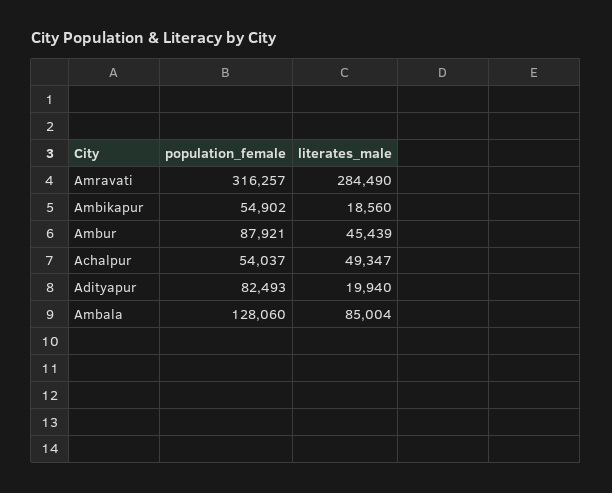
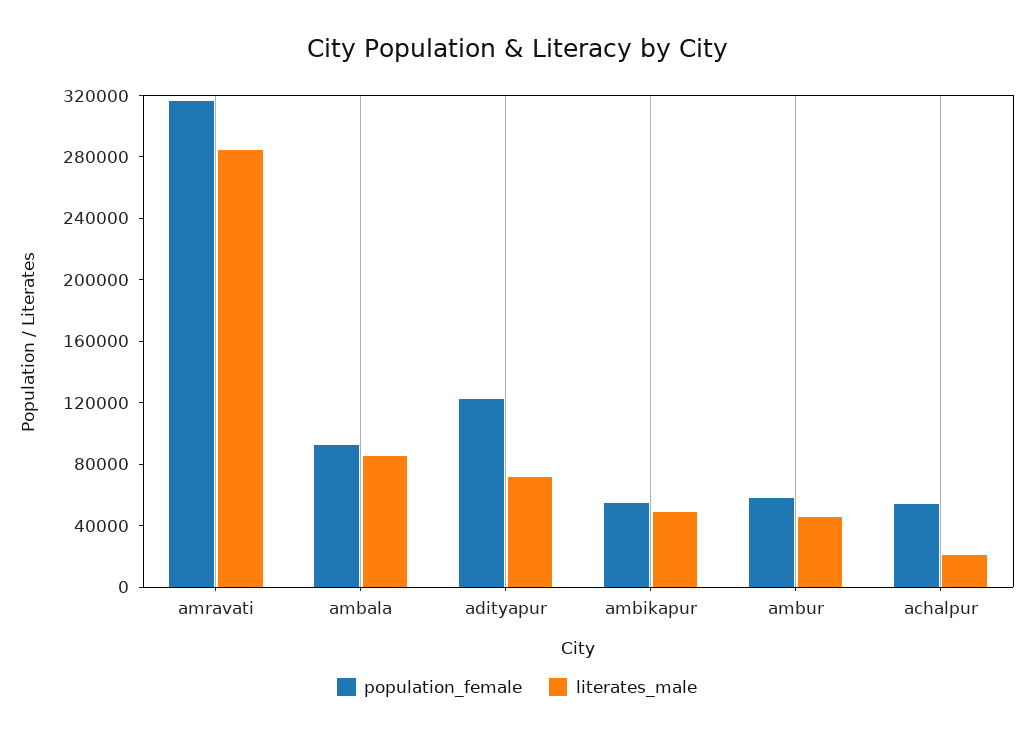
literates_male, Ambikapur: 18560 -> 50000
population_female, Ambur: 87921 -> 60000
literates_male, Achalpur: 49347 -> 20000
population_female, Adityapur: 82493 -> 120000
literates_male, Adityapur: 19940 -> 70000
population_female, Ambala: 128060 -> 90000

